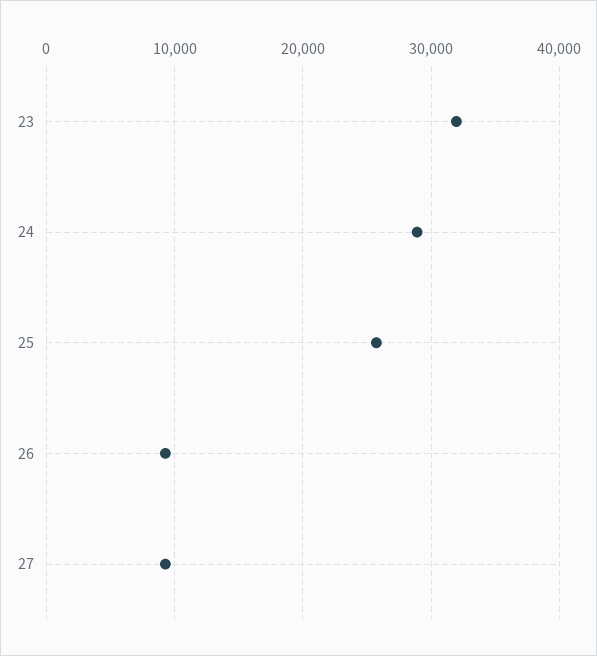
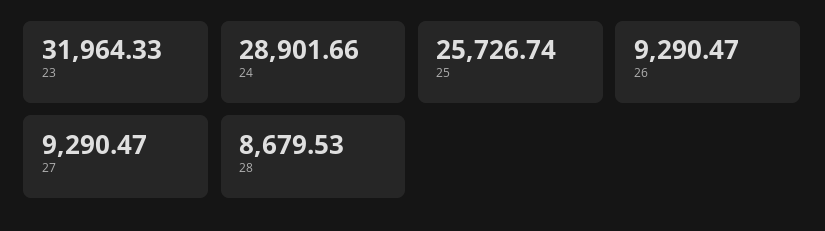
28: none -> 8679.53

